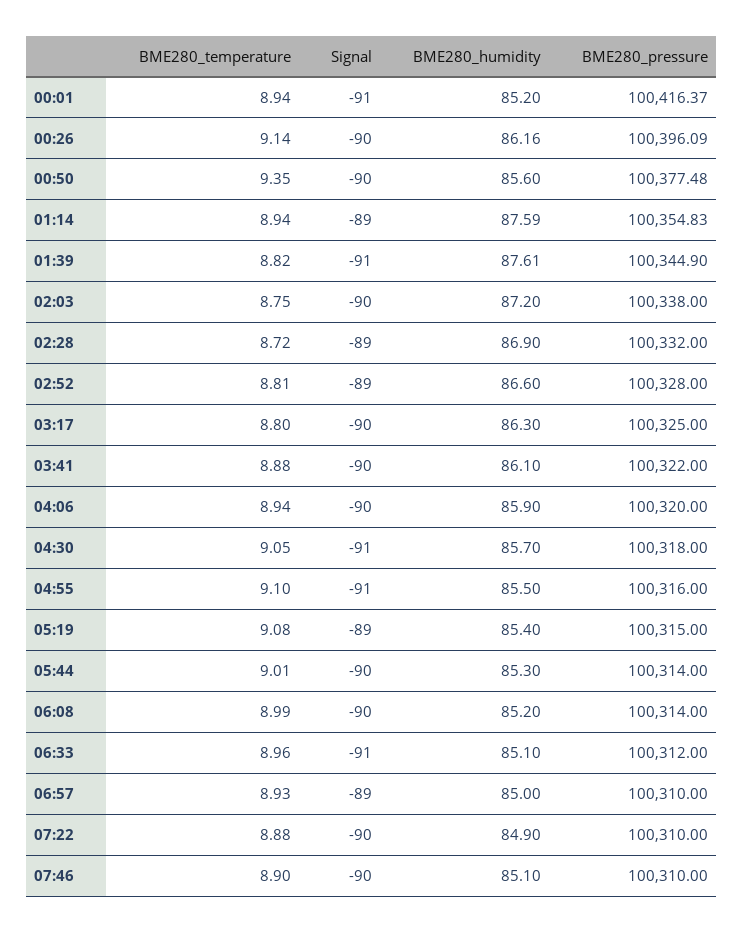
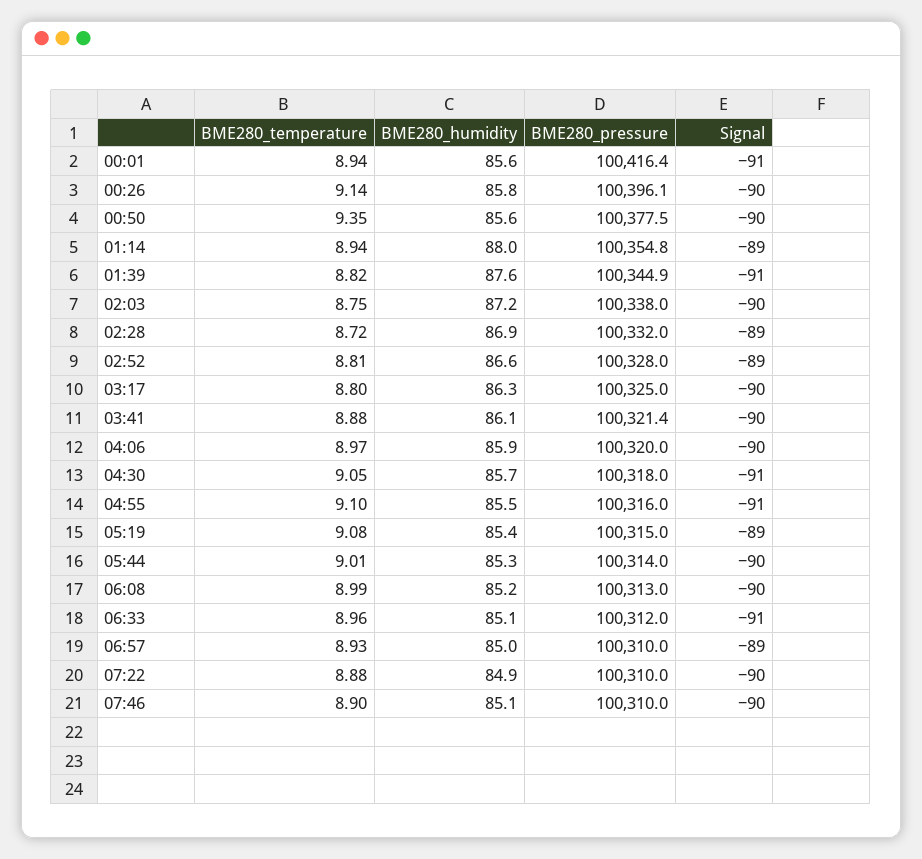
BME280_humidity, 00:01: 85.2 -> 85.6
BME280_humidity, 00:26: 86.16 -> 85.8
BME280_humidity, 01:14: 87.59 -> 88
BME280_pressure, 03:41: 100322 -> 100321.4
BME280_temperature, 04:06: 8.94 -> 8.97
BME280_pressure, 06:08: 100314 -> 100313

